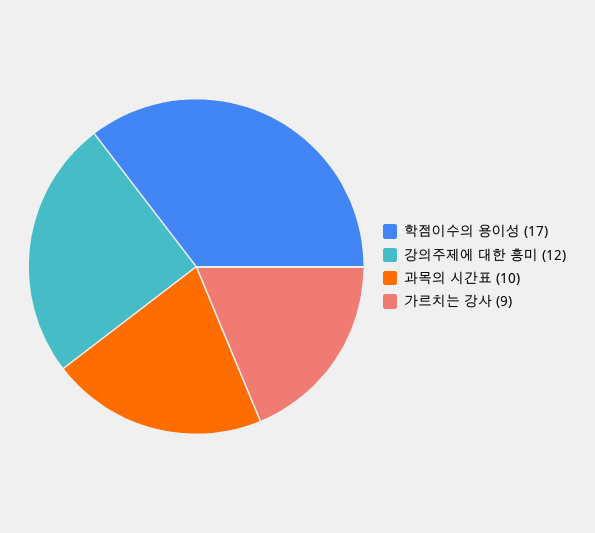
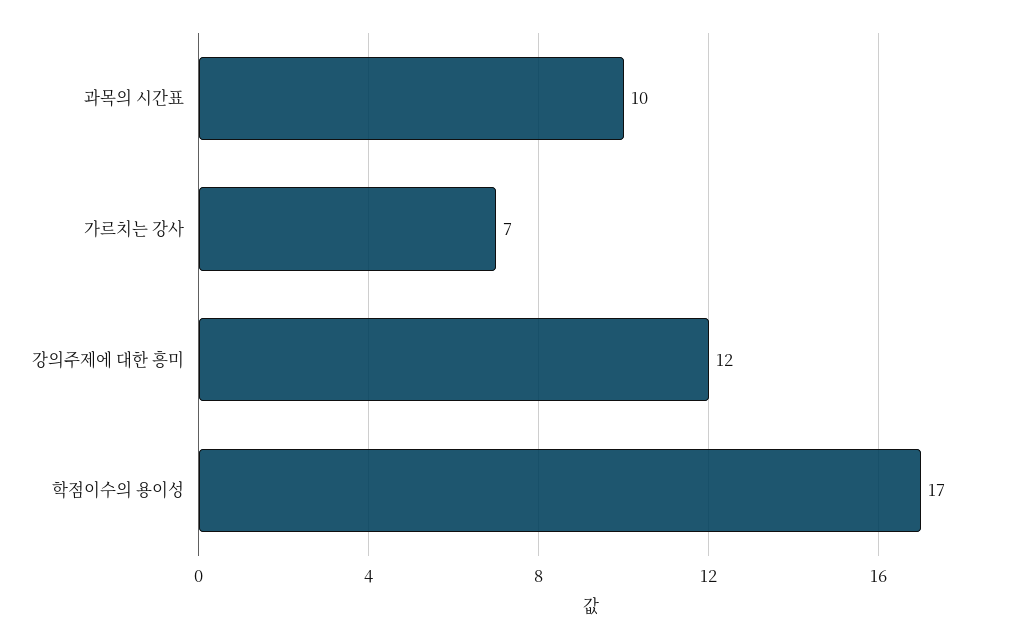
가르치는 강사: 9 -> 7

